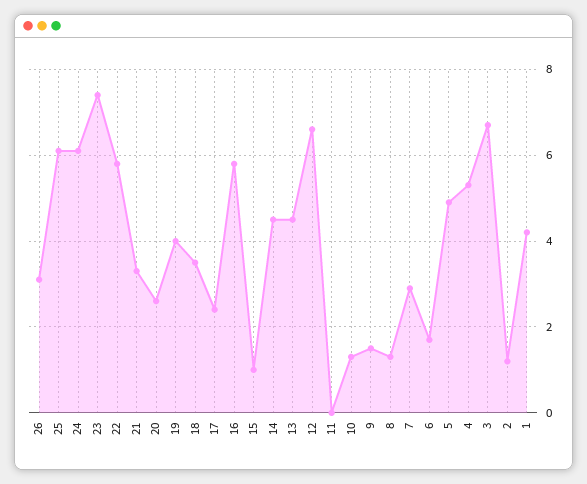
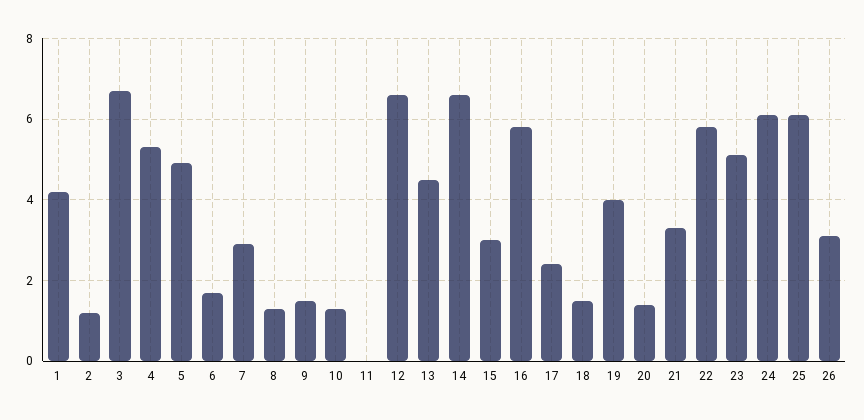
23: 7.5 -> 5
20: 2.5 -> 1.5
18: 3.5 -> 1.5
15: 1 -> 3
14: 4.5 -> 6.5

